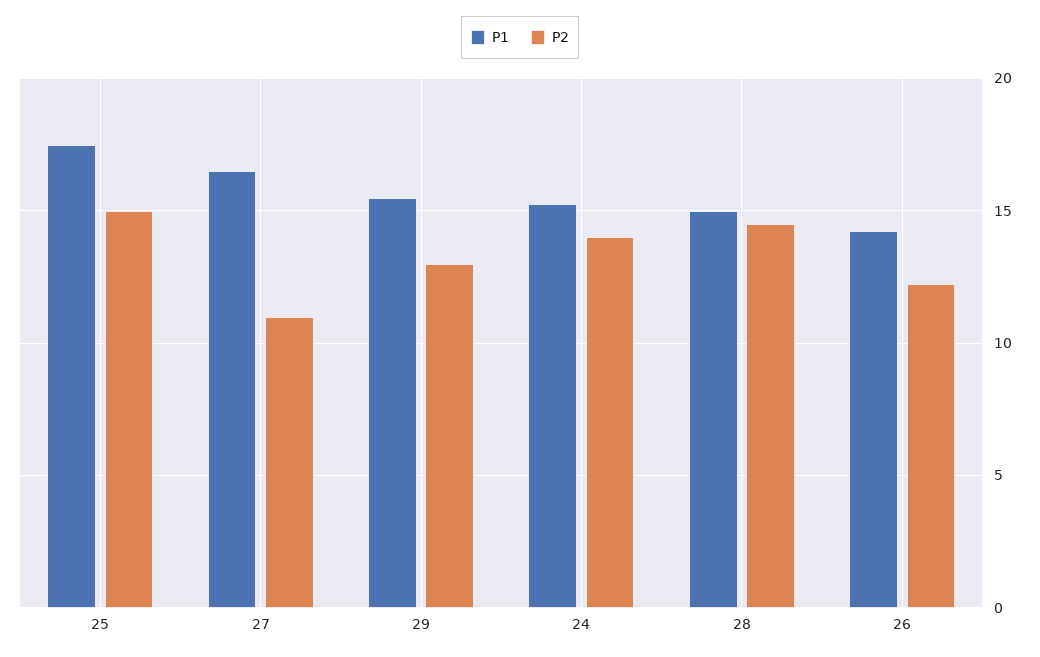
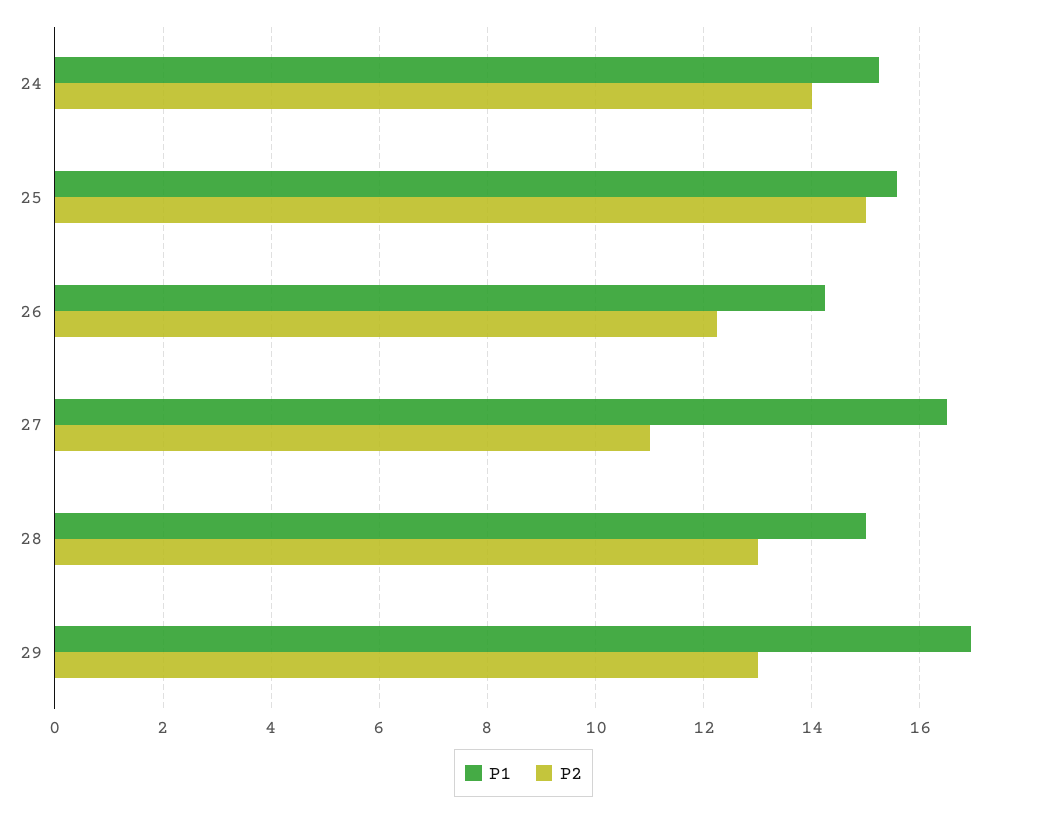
P1, 25: 17.5 -> 15.6
P1, 29: 15.5 -> 17
P2, 28: 14.5 -> 13

